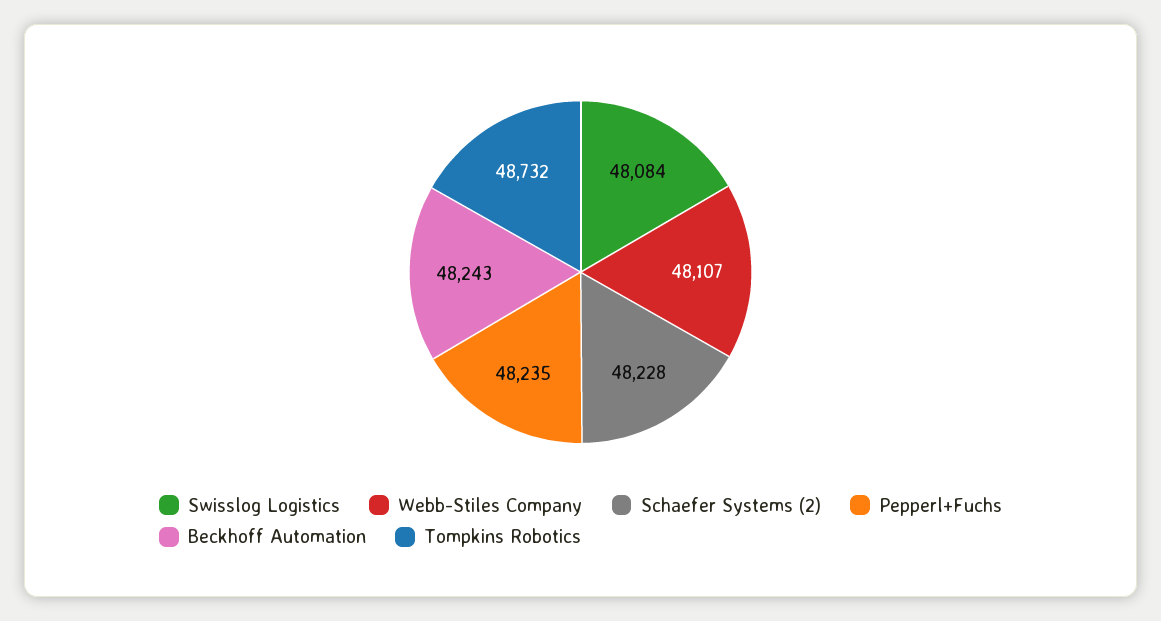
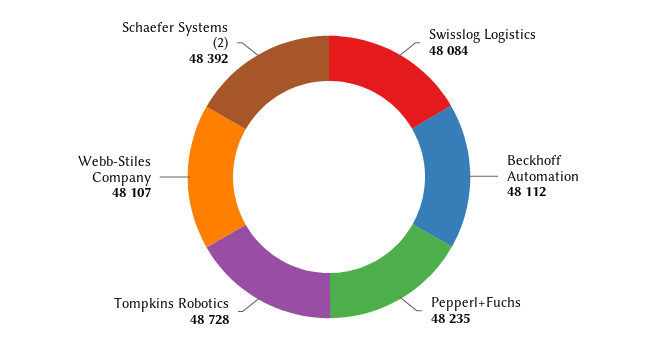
Schaefer Systems (2): 48228 -> 48392
Beckhoff Automation: 48243 -> 48112
Tompkins Robotics: 48732 -> 48728

